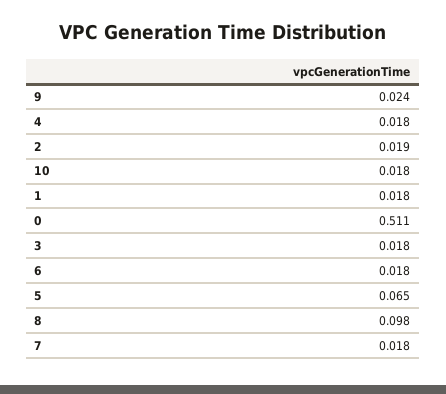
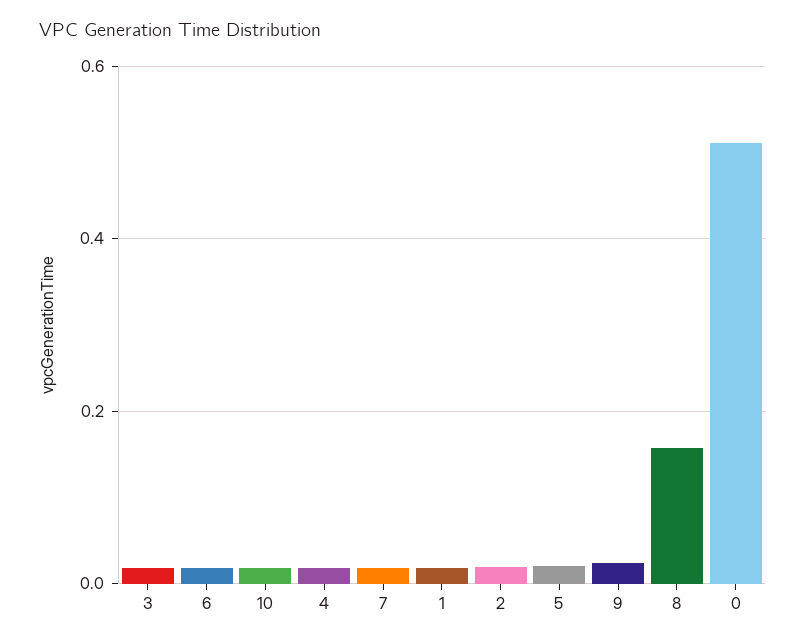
5: 0.065 -> 0.02
8: 0.098 -> 0.16

